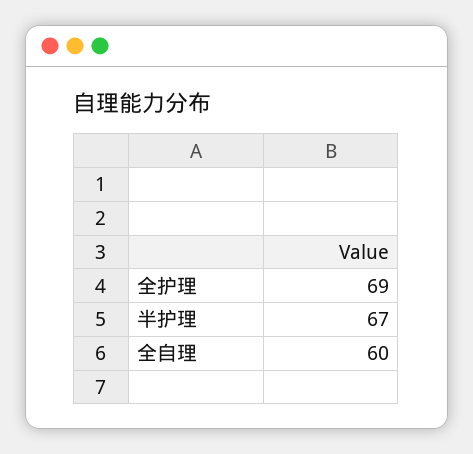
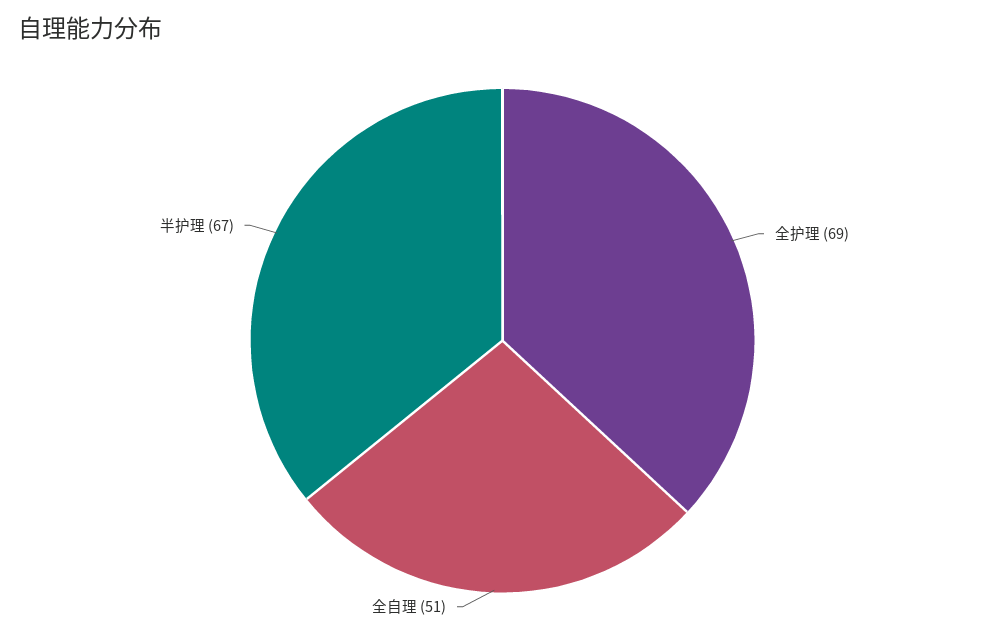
全自理: 60 -> 51

